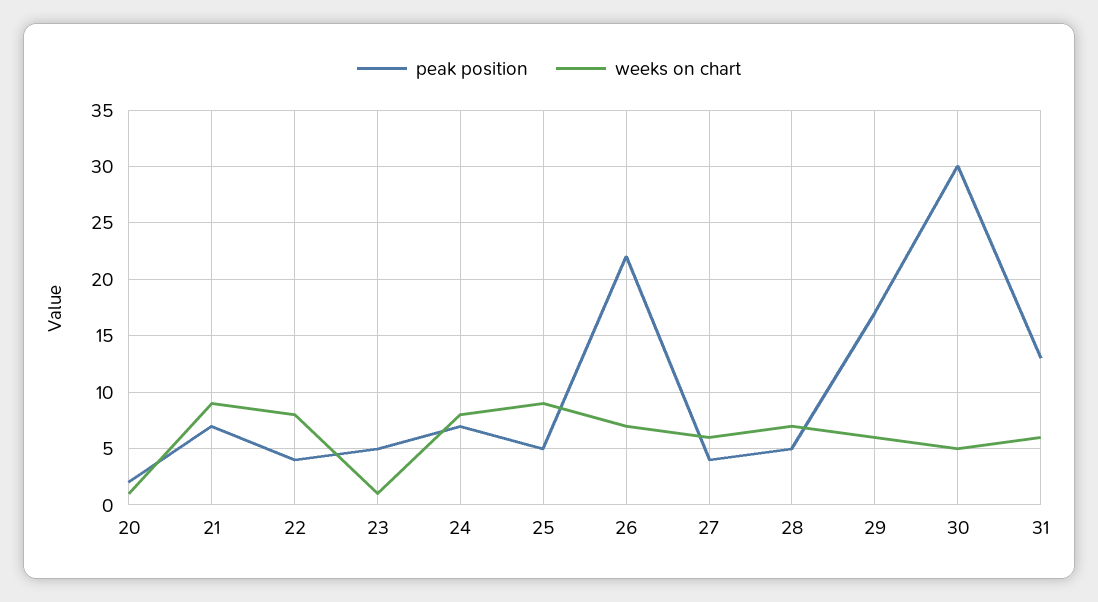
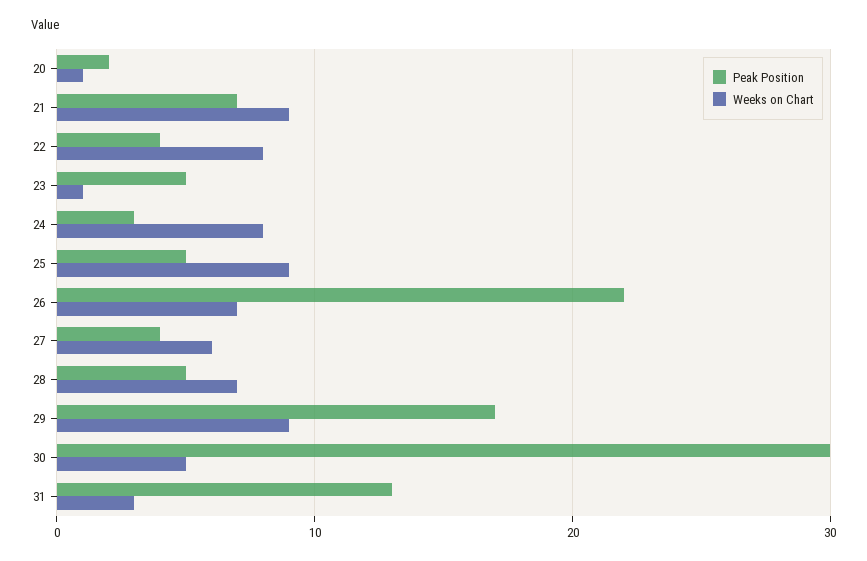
peak position, 24: 7 -> 3
weeks on chart, 29: 6 -> 9
weeks on chart, 31: 6 -> 3

